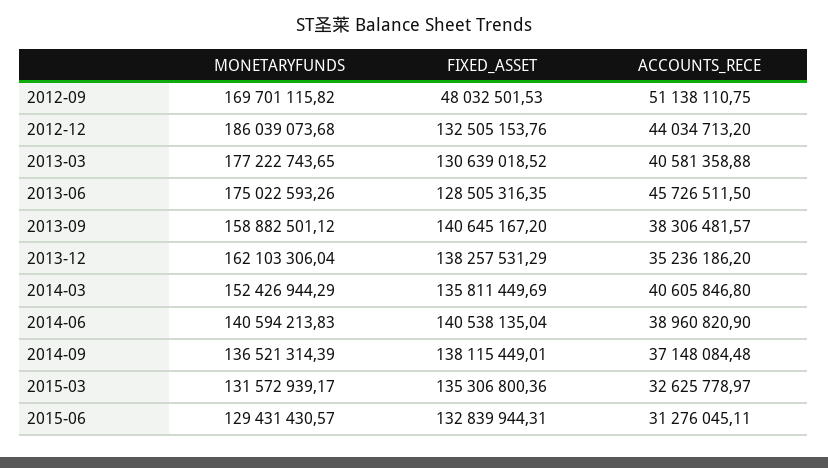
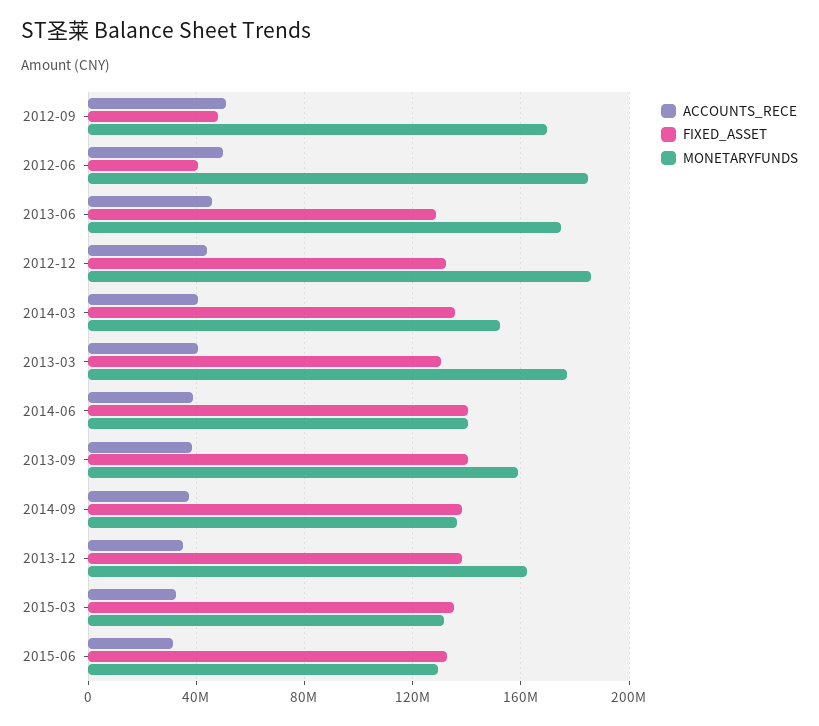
ACCOUNTS_RECE, 2012-06: none -> 50000000
FIXED_ASSET, 2012-06: none -> 40000000
MONETARYFUNDS, 2012-06: none -> 185000000

